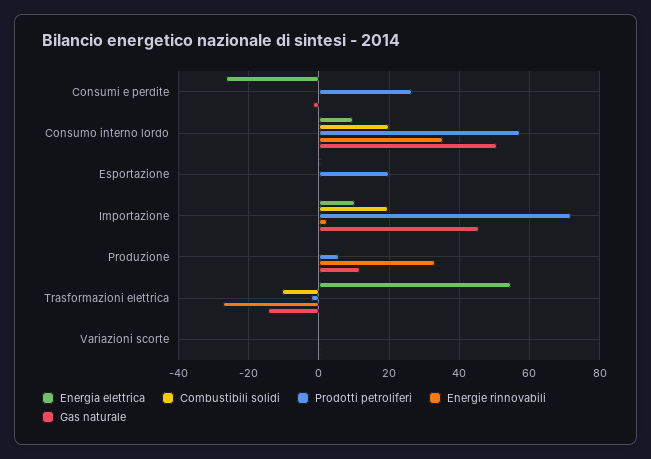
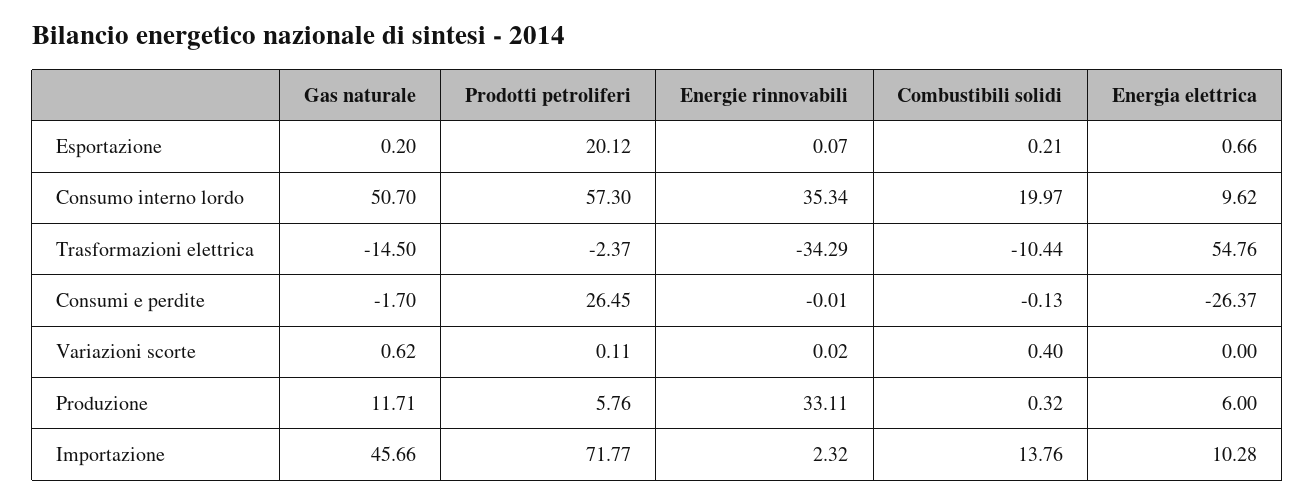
Combustibili solidi, Importazione: 20 -> 13.76
Energia elettrica, Produzione: 0 -> 6
Energie rinnovabili, Trasformazioni elettrica: -28 -> -34.29

